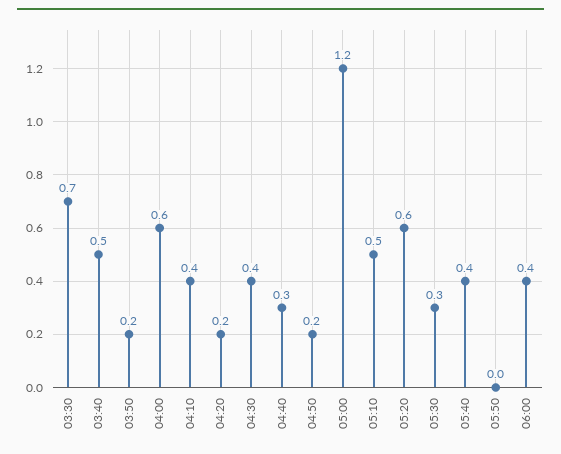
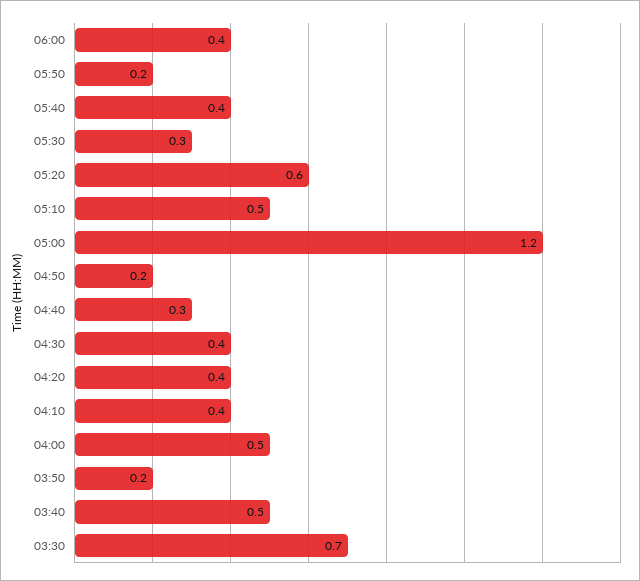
04:00: 0.6 -> 0.5
04:20: 0.2 -> 0.4
05:50: 0 -> 0.2

